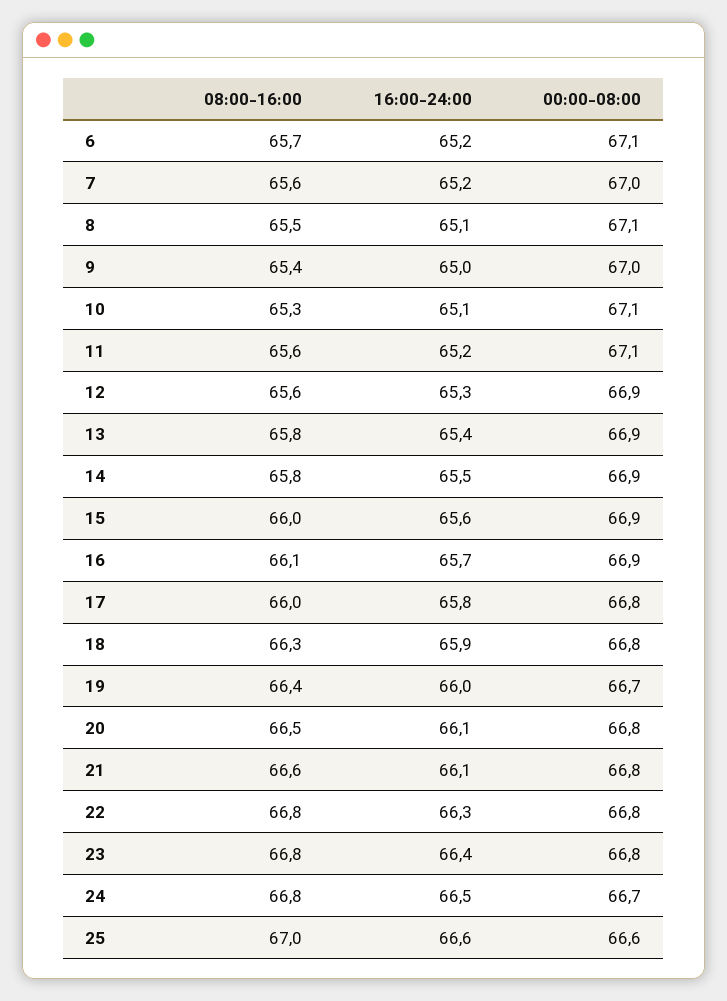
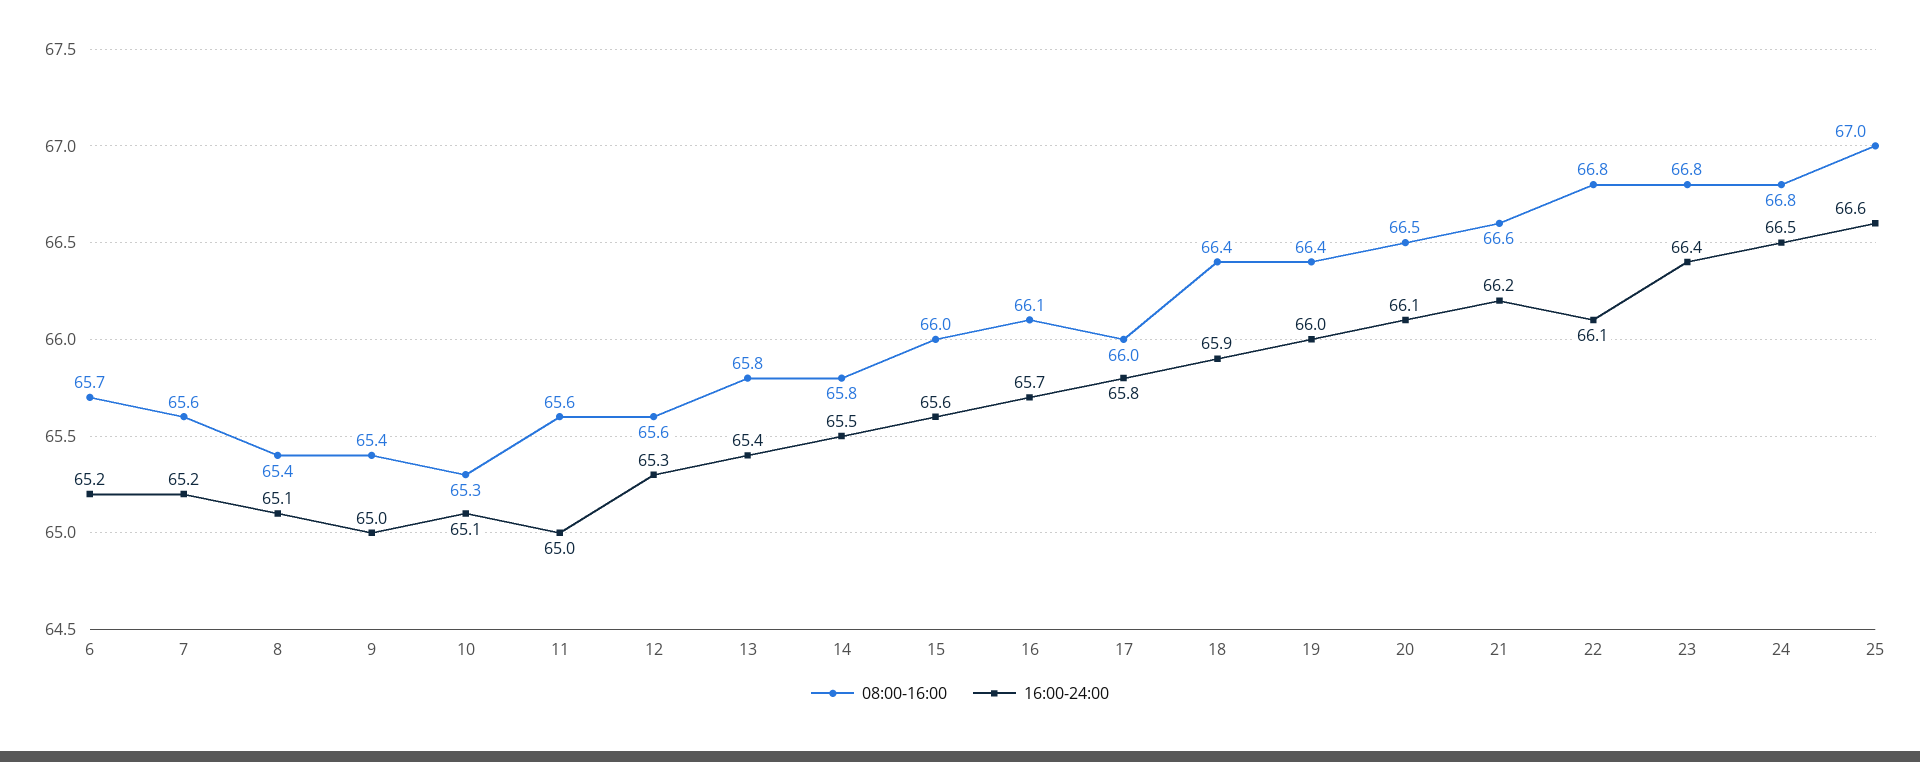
00:00-08:00, 6: 67.1 -> none
00:00-08:00, 7: 67 -> none
08:00-16:00, 8: 65.5 -> 65.4
00:00-08:00, 8: 67.1 -> none
00:00-08:00, 9: 67 -> none
00:00-08:00, 10: 67.1 -> none
16:00-24:00, 11: 65.2 -> 65
00:00-08:00, 11: 67.1 -> none
00:00-08:00, 12: 66.9 -> none
00:00-08:00, 13: 66.9 -> none
00:00-08:00, 14: 66.9 -> none
00:00-08:00, 15: 66.9 -> none
00:00-08:00, 16: 66.9 -> none
00:00-08:00, 17: 66.8 -> none
08:00-16:00, 18: 66.3 -> 66.4
00:00-08:00, 18: 66.8 -> none
00:00-08:00, 19: 66.7 -> none
00:00-08:00, 20: 66.8 -> none
16:00-24:00, 21: 66.1 -> 66.2
00:00-08:00, 21: 66.8 -> none
16:00-24:00, 22: 66.3 -> 66.1
00:00-08:00, 22: 66.8 -> none
00:00-08:00, 23: 66.8 -> none
00:00-08:00, 24: 66.7 -> none
00:00-08:00, 25: 66.6 -> none

